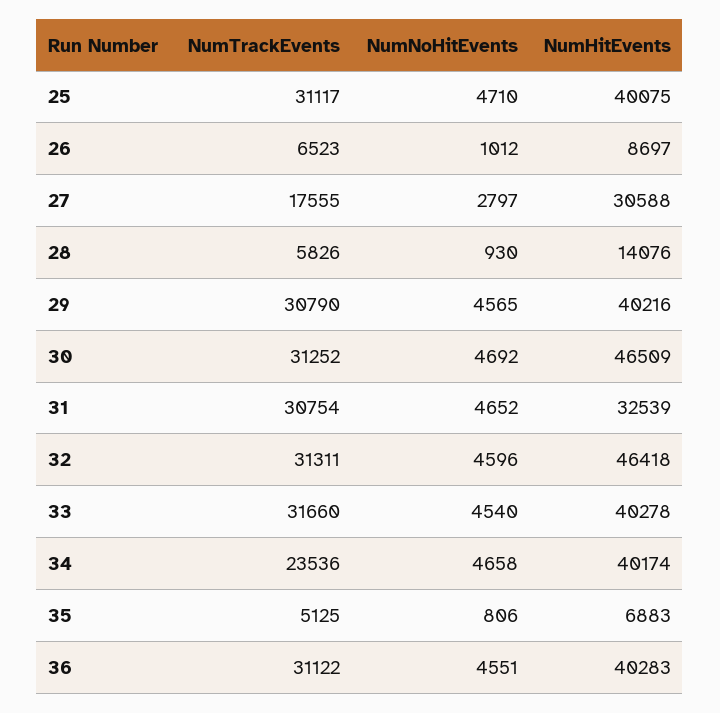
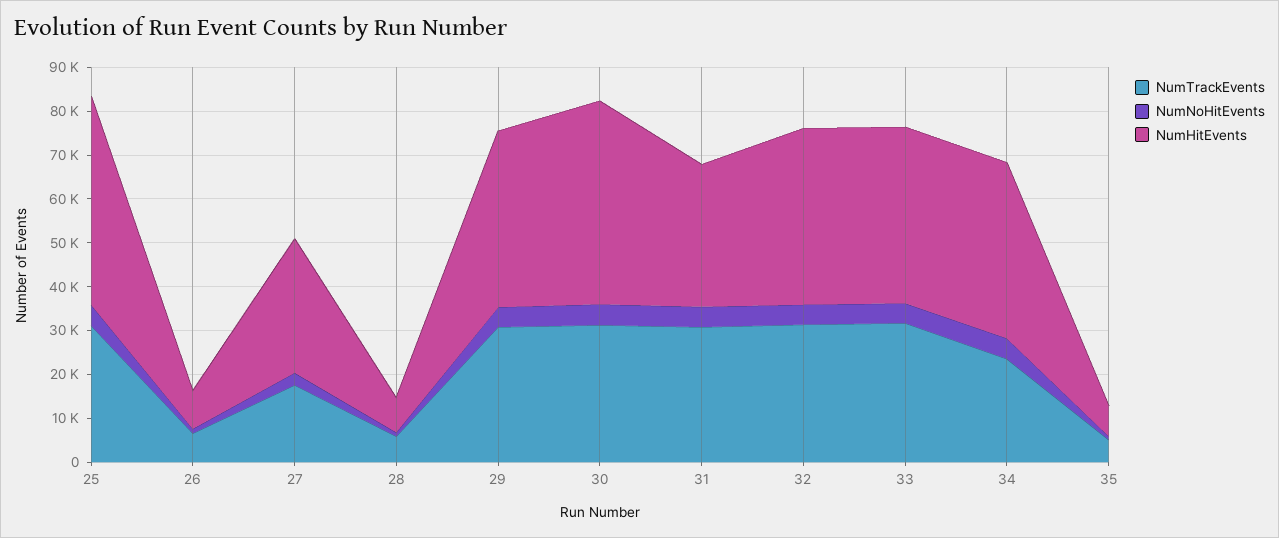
NumHitEvents, 25: 40075 -> 48000
NumHitEvents, 28: 14076 -> 8000
NumHitEvents, 32: 46418 -> 40000
NumTrackEvents, 36: 31122 -> none
NumNoHitEvents, 36: 4551 -> none
NumHitEvents, 36: 40283 -> none

